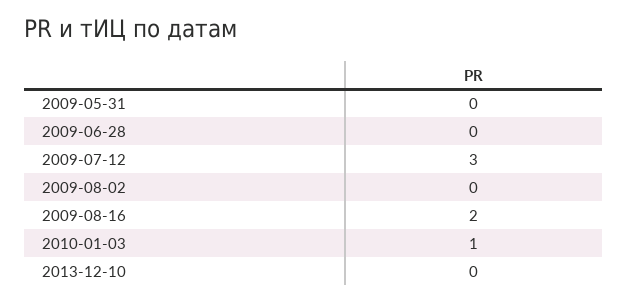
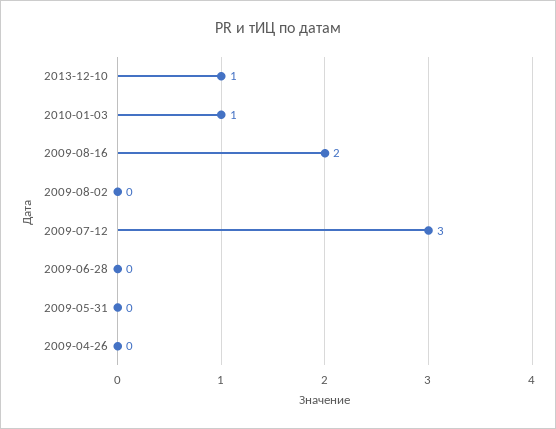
2013-12-10: 0 -> 1
2009-04-26: none -> 0

